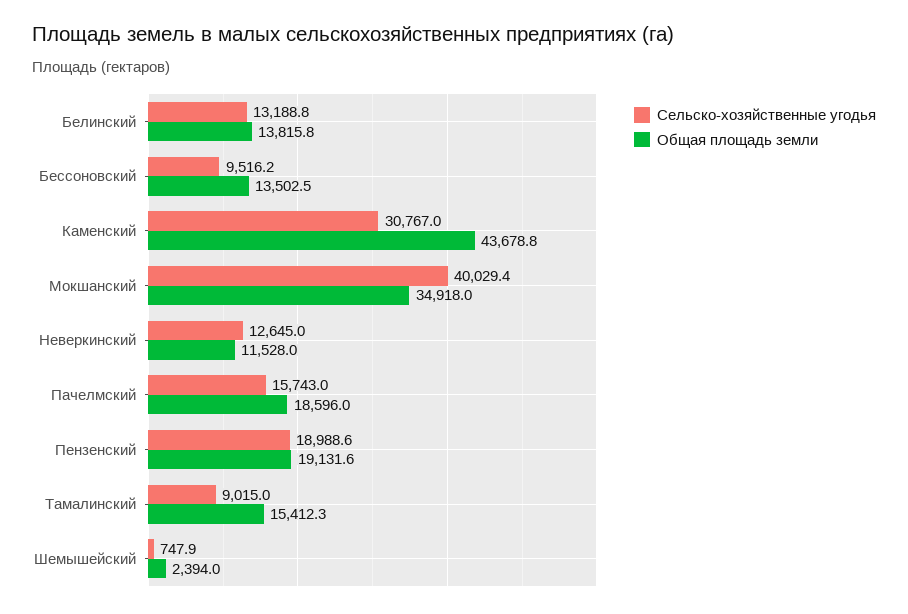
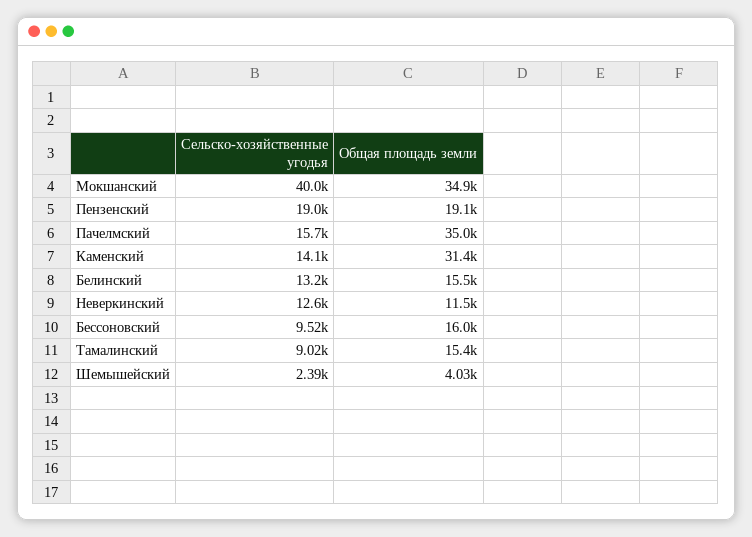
Общая площадь земли, Белинский: 13815.8 -> 15500
Общая площадь земли, Бессоновский: 13502.5 -> 16000
Сельско-хозяйственные угодья, Каменский: 30767 -> 14100
Общая площадь земли, Каменский: 43678.8 -> 31400
Общая площадь земли, Пачелмский: 18596 -> 35000
Сельско-хозяйственные угодья, Шемышейский: 747.9 -> 2390
Общая площадь земли, Шемышейский: 2394 -> 4030

